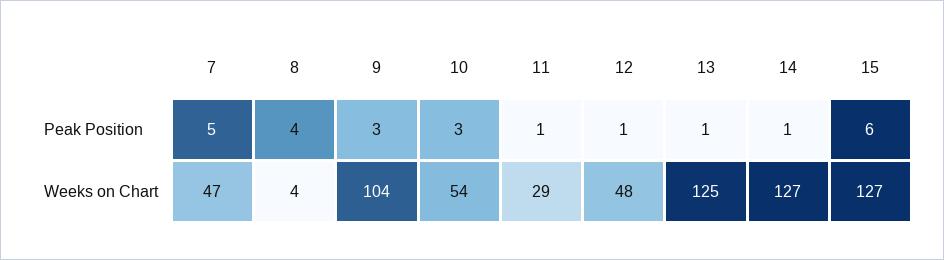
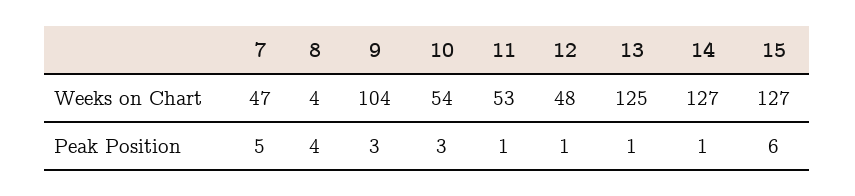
11, Weeks on Chart: 29 -> 53

